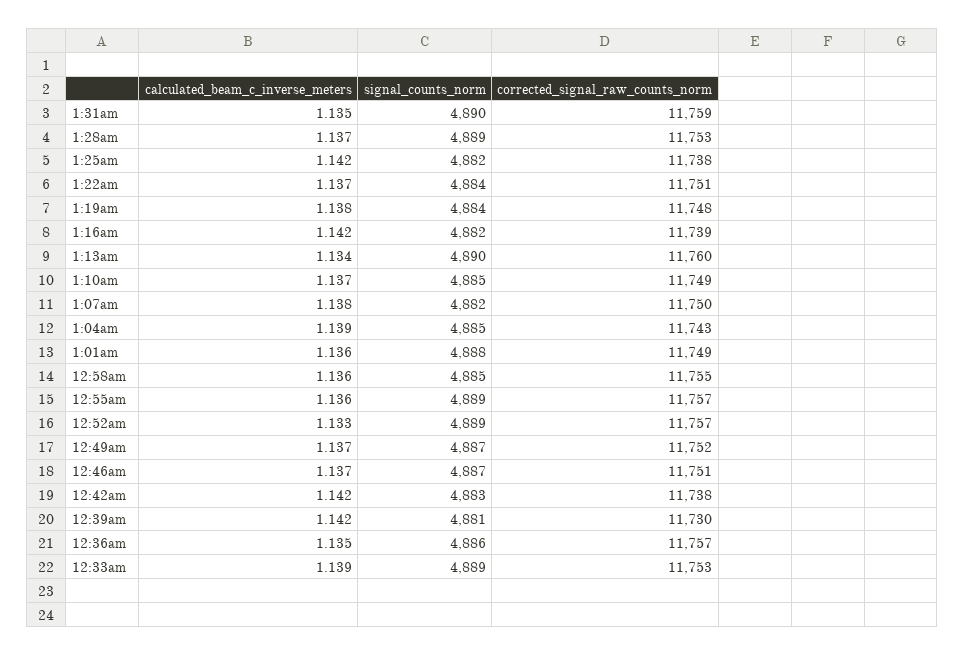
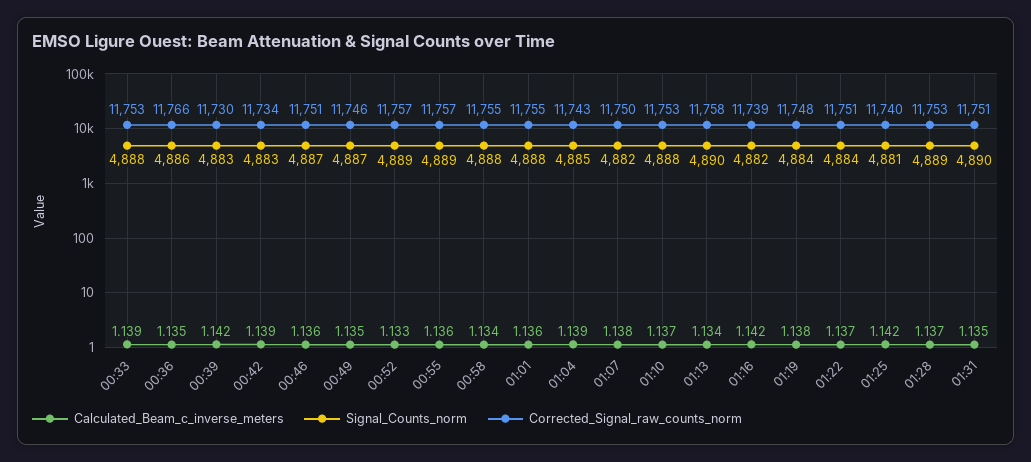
corrected_signal_raw_counts_norm, 1:31am: 11759 -> 11751
signal_counts_norm, 1:25am: 4882 -> 4881
corrected_signal_raw_counts_norm, 1:25am: 11738 -> 11740
corrected_signal_raw_counts_norm, 1:13am: 11760 -> 11758
signal_counts_norm, 1:10am: 4885 -> 4888
corrected_signal_raw_counts_norm, 1:10am: 11749 -> 11753
corrected_signal_raw_counts_norm, 1:01am: 11749 -> 11755
calculated_beam_c_inverse_meters, 12:58am: 1.136 -> 1.134
signal_counts_norm, 12:58am: 4885 -> 4888
calculated_beam_c_inverse_meters, 12:49am: 1.137 -> 1.135
corrected_signal_raw_counts_norm, 12:49am: 11752 -> 11746
calculated_beam_c_inverse_meters, 12:46am: 1.137 -> 1.136
calculated_beam_c_inverse_meters, 12:42am: 1.142 -> 1.139
corrected_signal_raw_counts_norm, 12:42am: 11738 -> 11734
signal_counts_norm, 12:39am: 4881 -> 4883
corrected_signal_raw_counts_norm, 12:36am: 11757 -> 11766
signal_counts_norm, 12:33am: 4889 -> 4888

